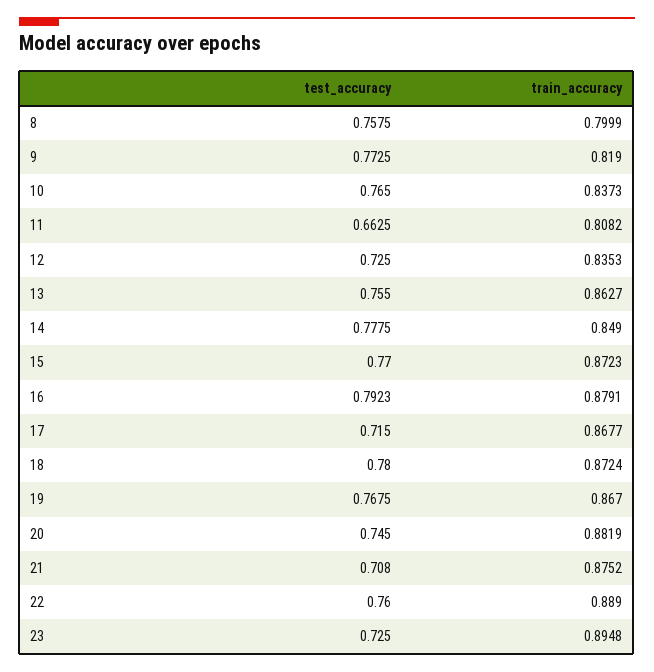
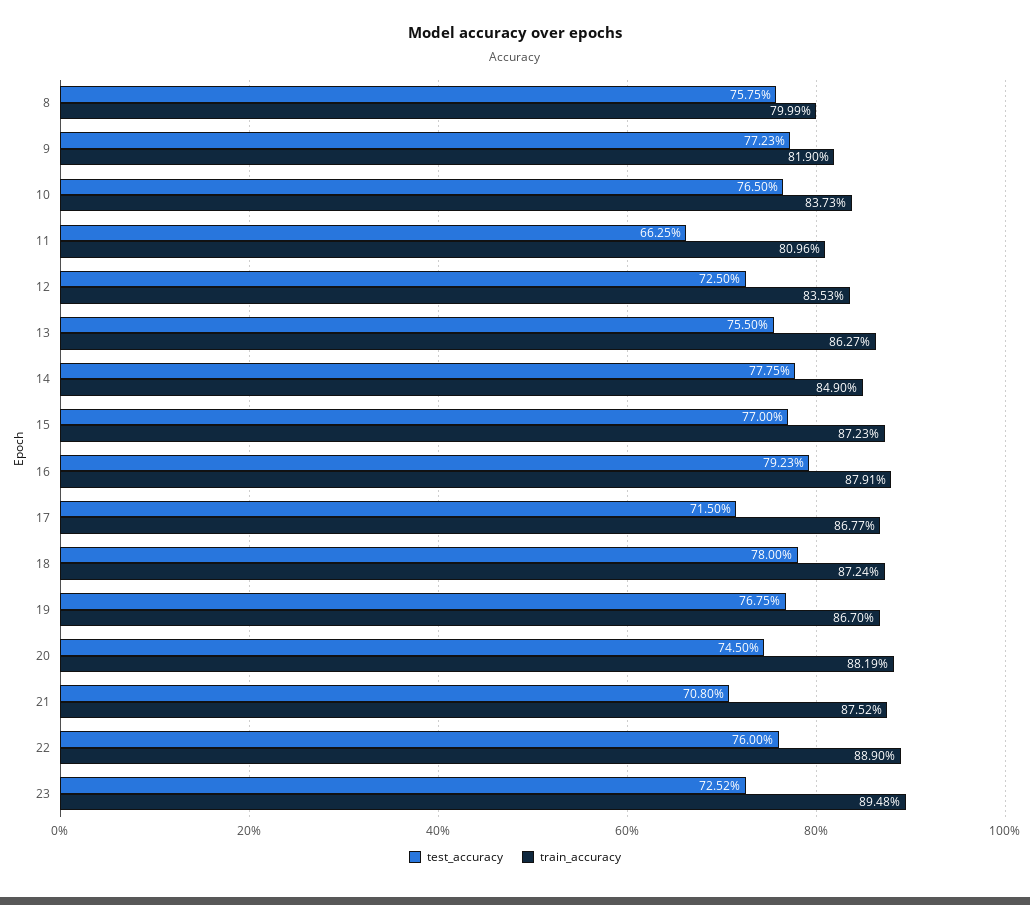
test_accuracy, 9: 0.7725 -> 0.7723
train_accuracy, 11: 0.8082 -> 0.8096
test_accuracy, 23: 0.725 -> 0.7252

